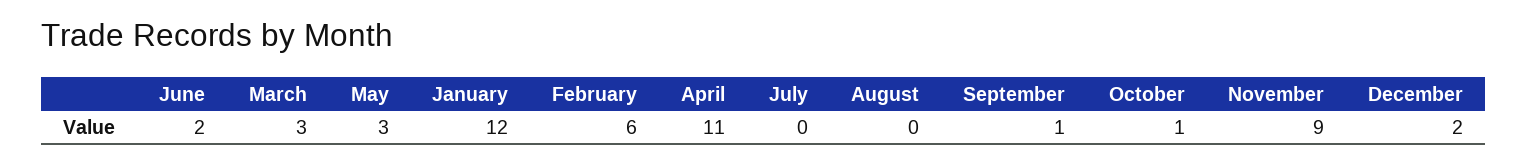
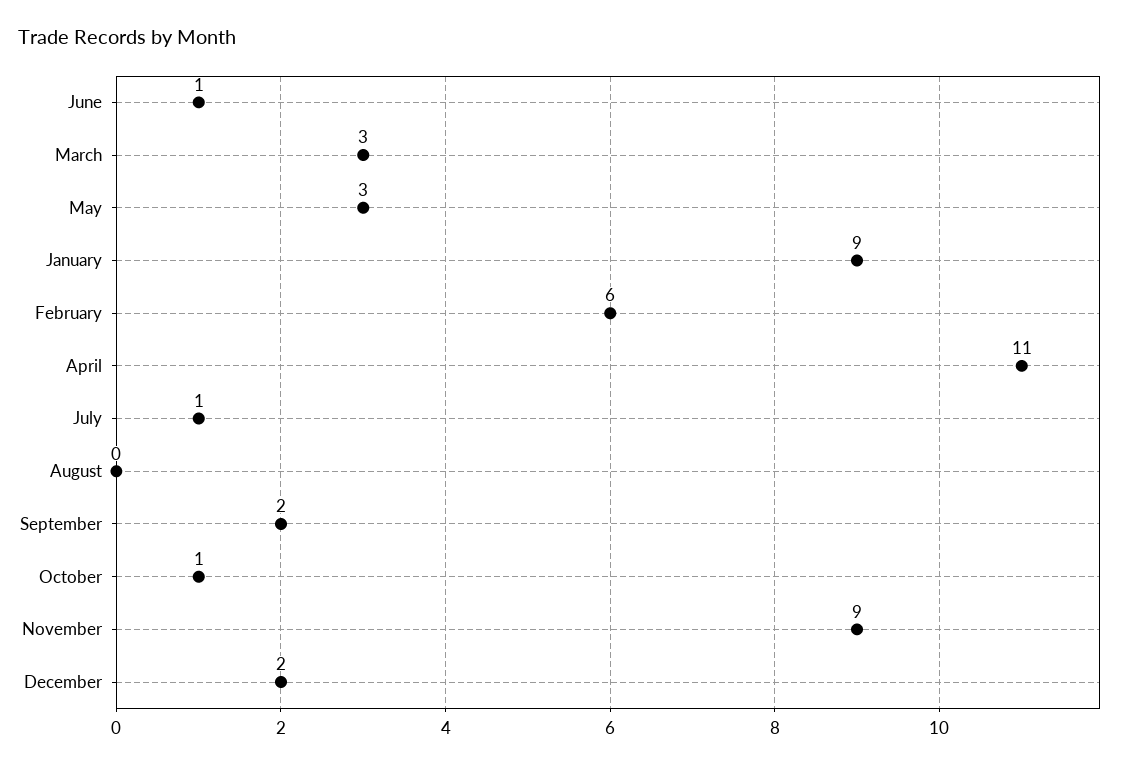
June: 2 -> 1
January: 12 -> 9
July: 0 -> 1
September: 1 -> 2

